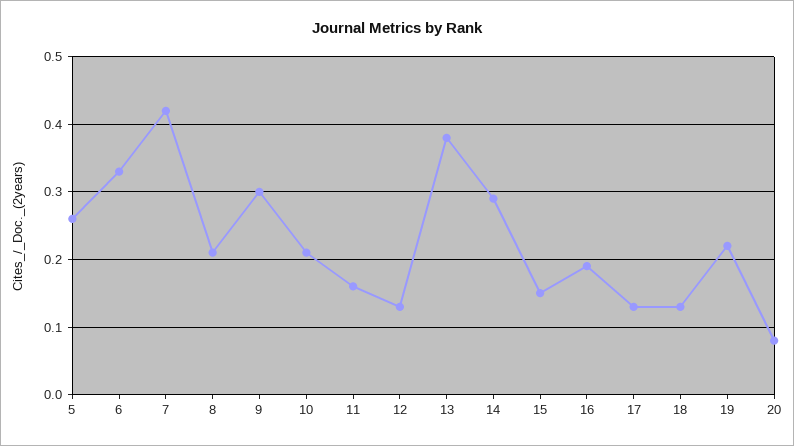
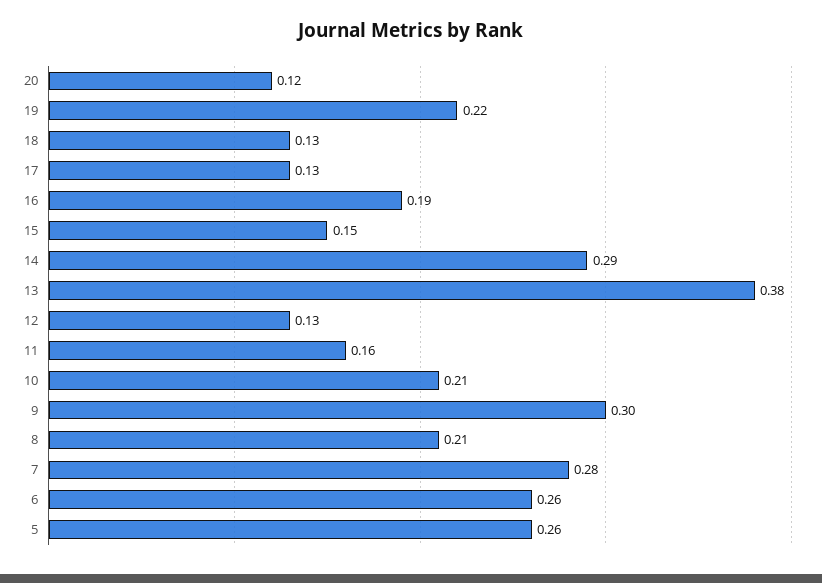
6: 0.33 -> 0.26
7: 0.42 -> 0.28
20: 0.08 -> 0.12

